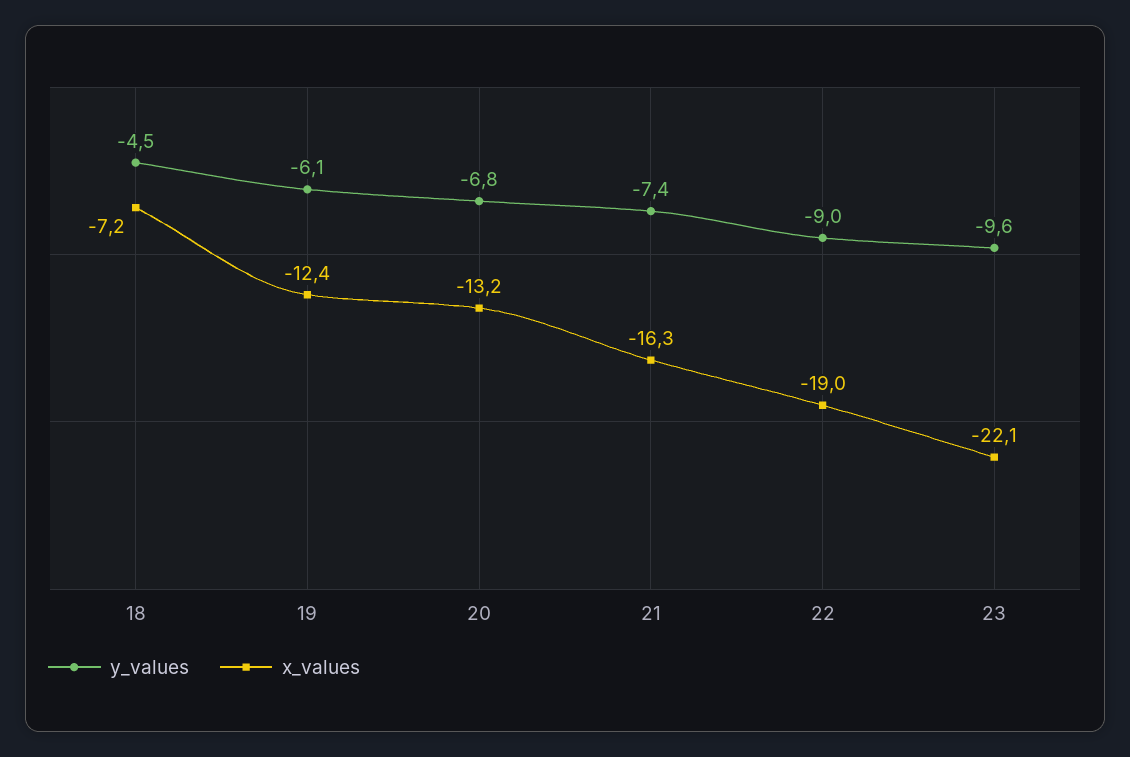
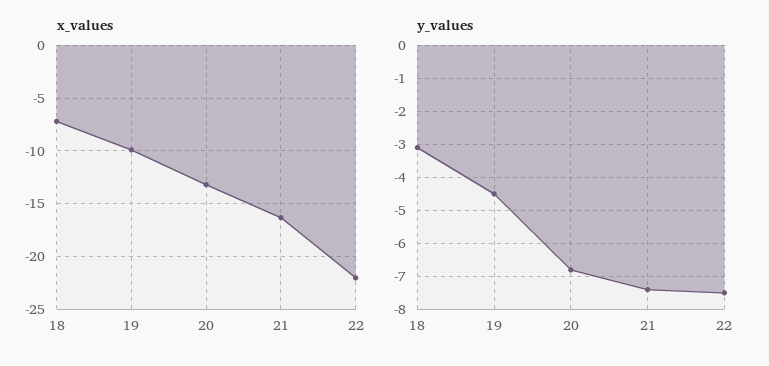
y_values, 18: -4.5 -> -3
y_values, 19: -6.1 -> -4.5
x_values, 19: -12.4 -> -10
y_values, 22: -9 -> -7.5
x_values, 22: -19 -> -22
y_values, 23: -9.6 -> none
x_values, 23: -22.1 -> none

